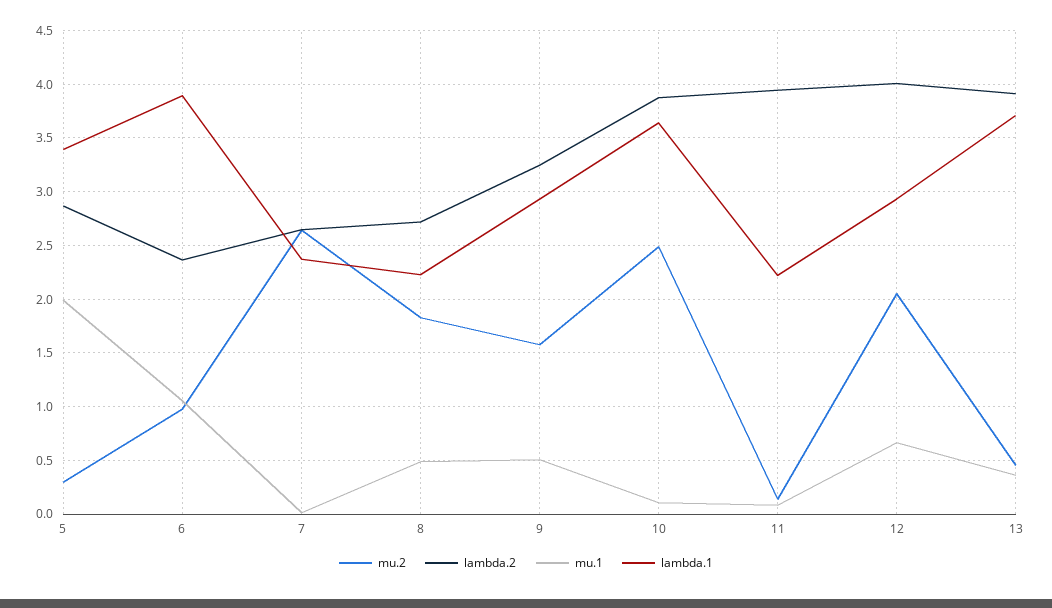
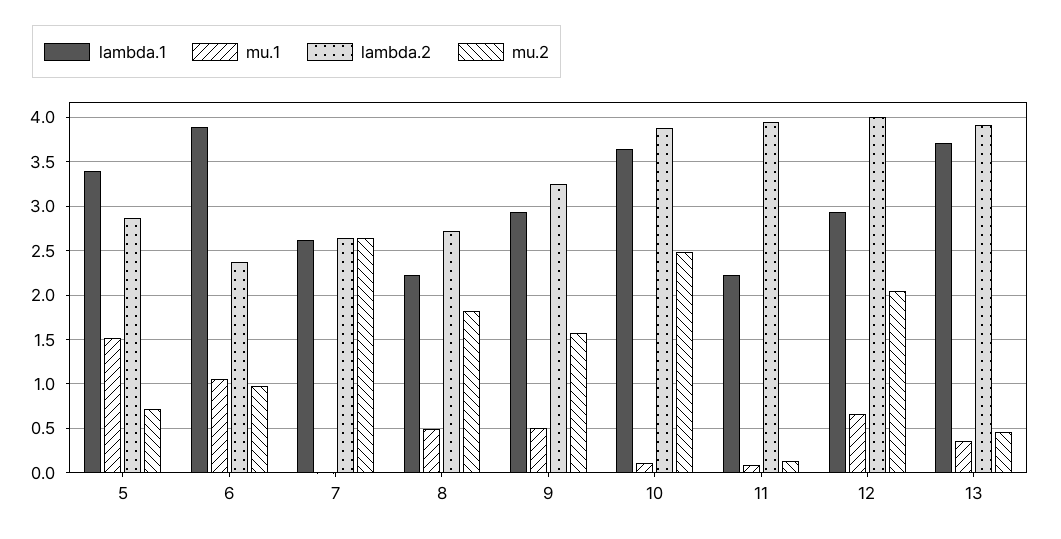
mu.2, 5: 0.3 -> 0.7
mu.1, 5: 2 -> 1.5
lambda.1, 7: 2.4 -> 2.6

